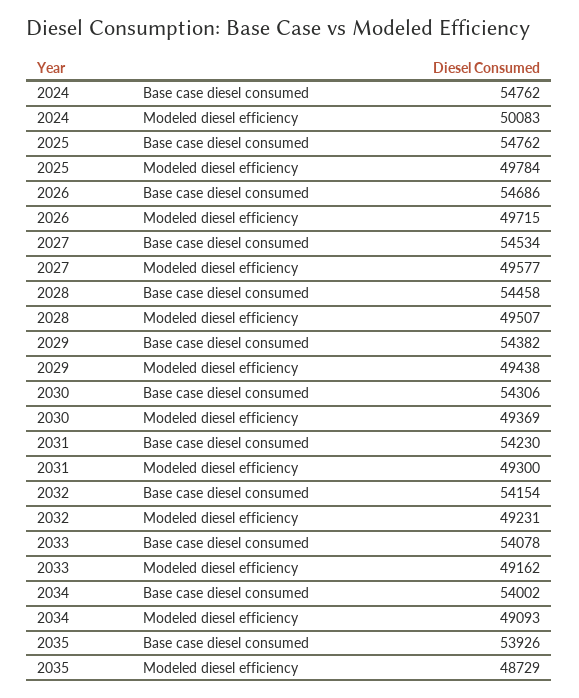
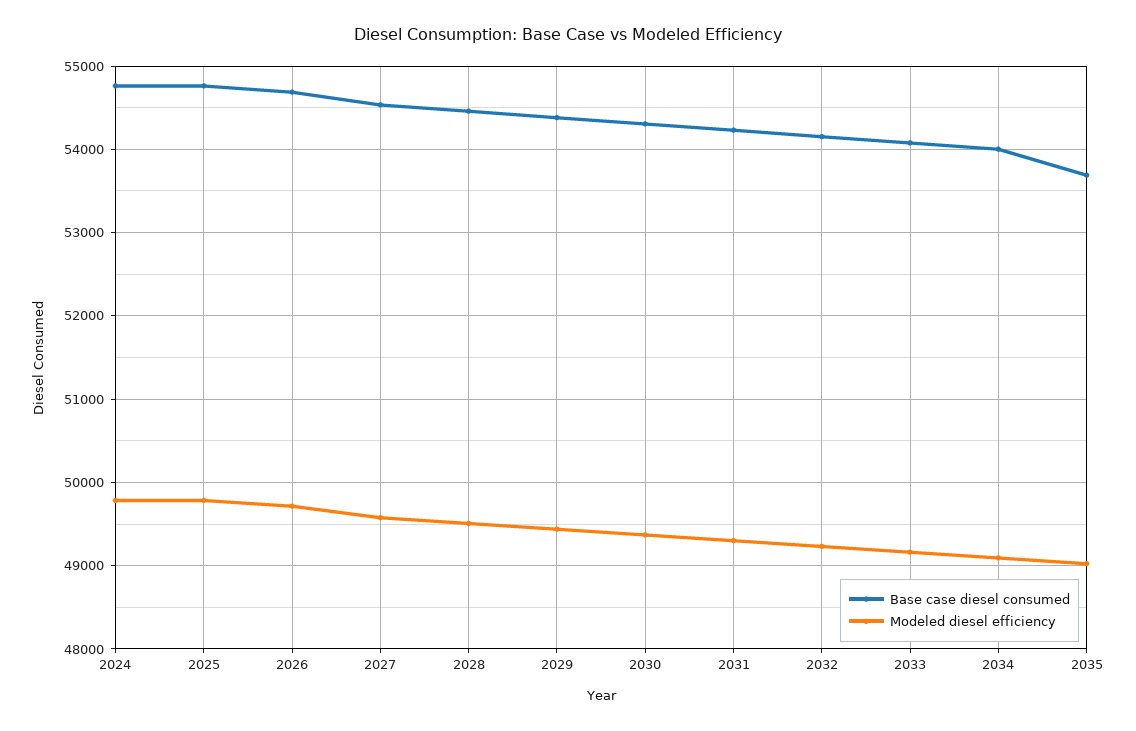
Modeled diesel efficiency, 2024: 50083 -> 49800
Base case diesel consumed, 2035: 53926 -> 53700
Modeled diesel efficiency, 2035: 48729 -> 49000

